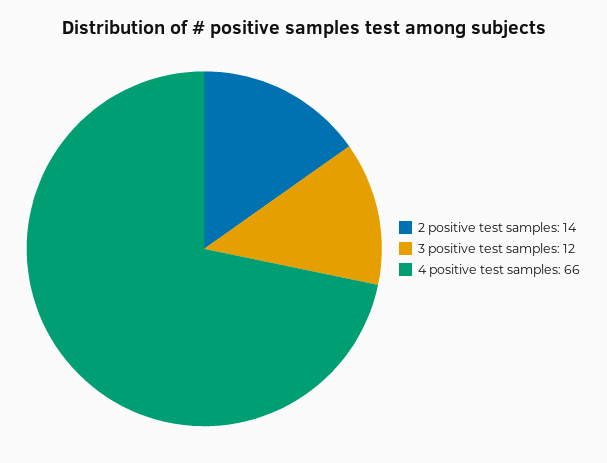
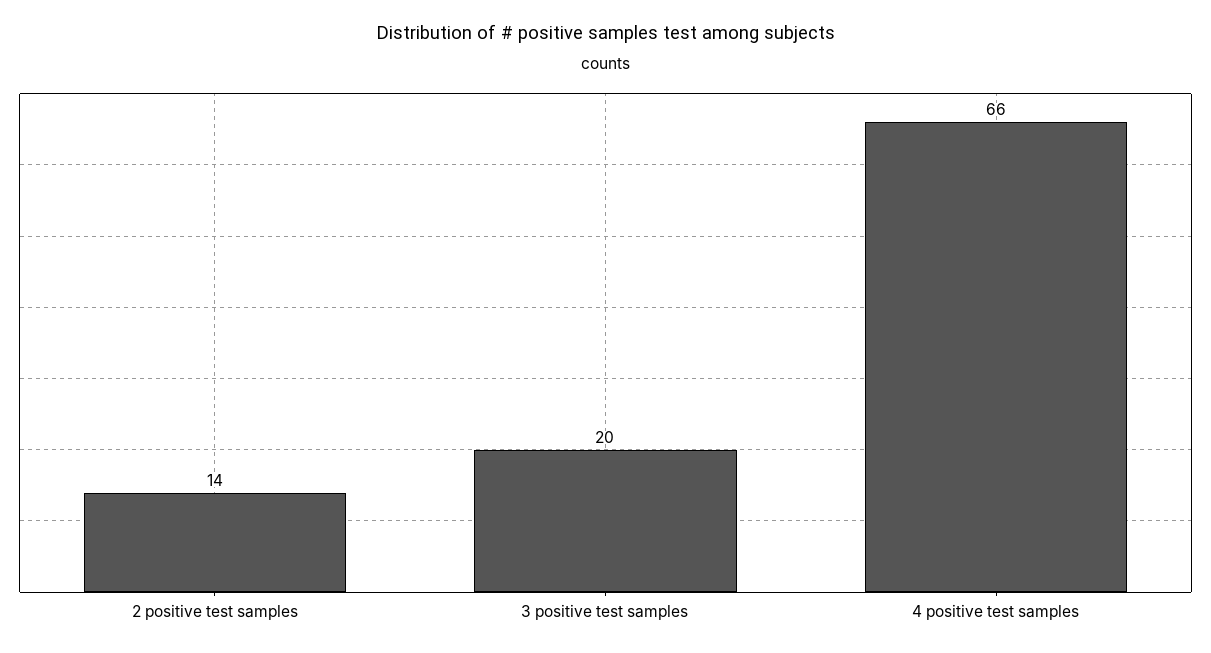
3 positive test samples: 12 -> 20

